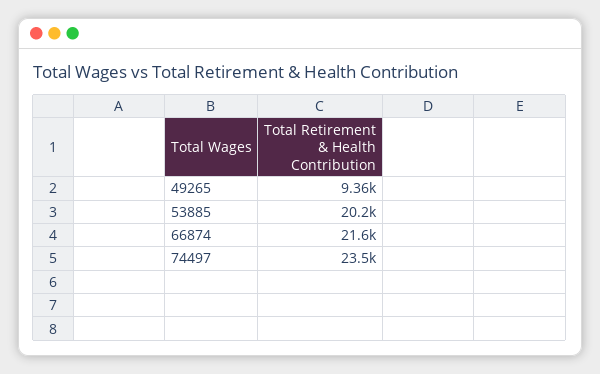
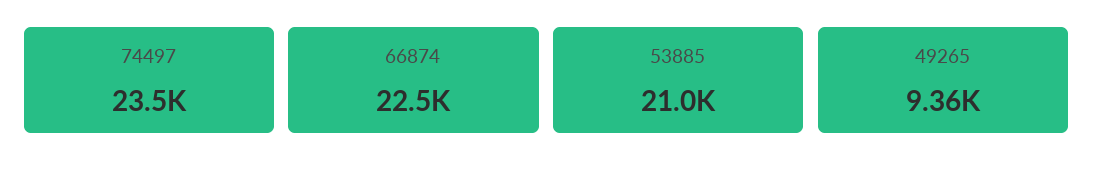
53885: 20200 -> 21000
66874: 21600 -> 22500

